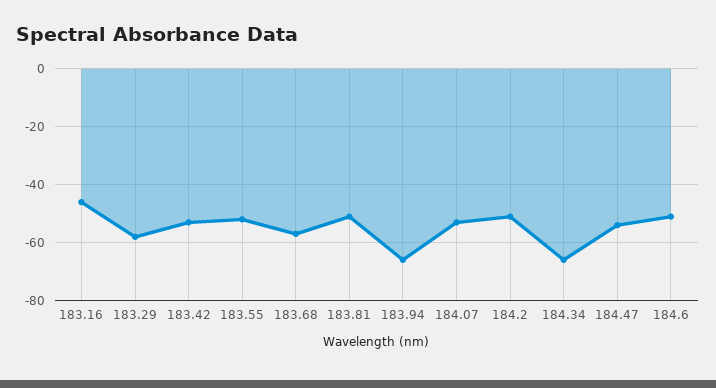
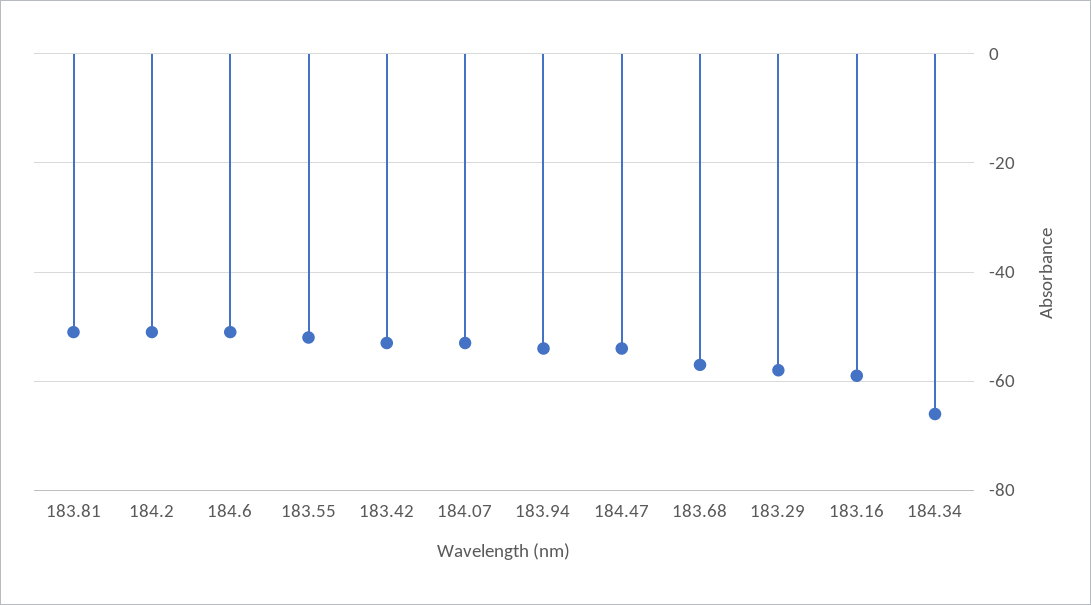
183.16: -45 -> -60
183.94: -65 -> -55

